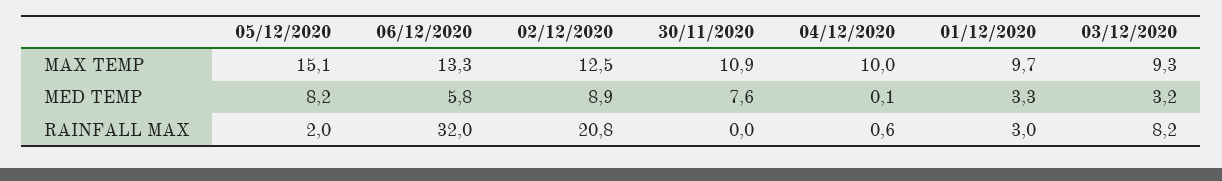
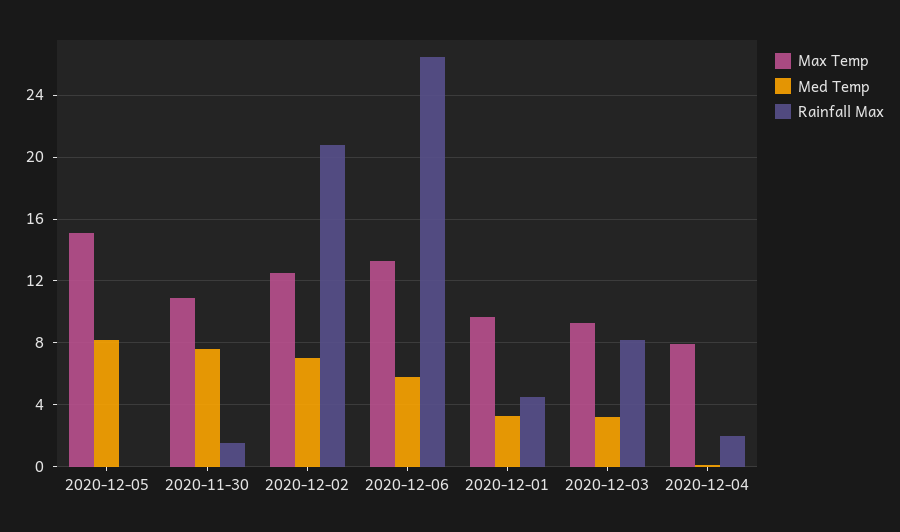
MAX TEMP, 04/12/2020: 10 -> 8
MED TEMP, 02/12/2020: 8.9 -> 7
RAINFALL MAX, 05/12/2020: 2 -> 0
RAINFALL MAX, 06/12/2020: 32 -> 26.5
RAINFALL MAX, 30/11/2020: 0 -> 1.5
RAINFALL MAX, 04/12/2020: 0.6 -> 2
RAINFALL MAX, 01/12/2020: 3 -> 4.5

